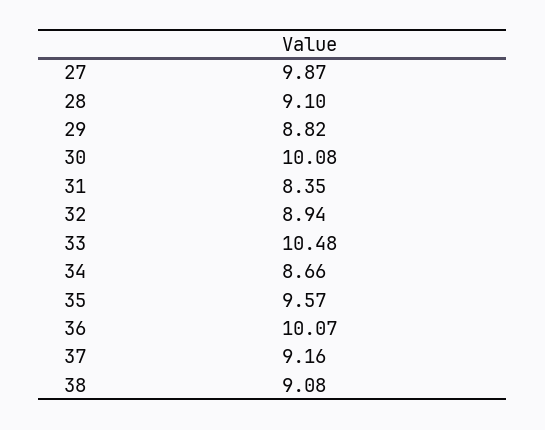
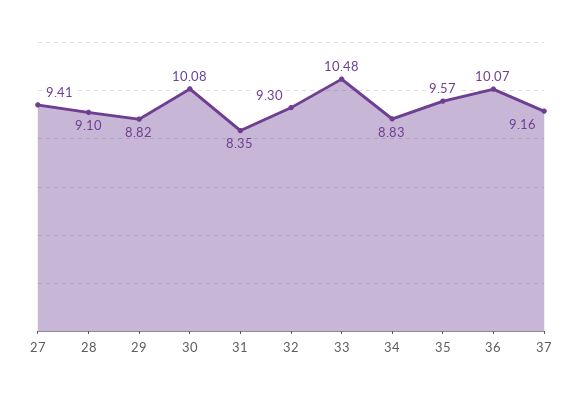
27: 9.87 -> 9.41
32: 8.94 -> 9.3
34: 8.66 -> 8.83
38: 9.08 -> none

